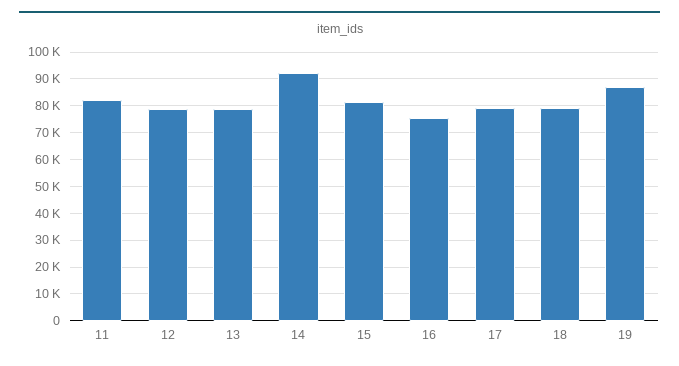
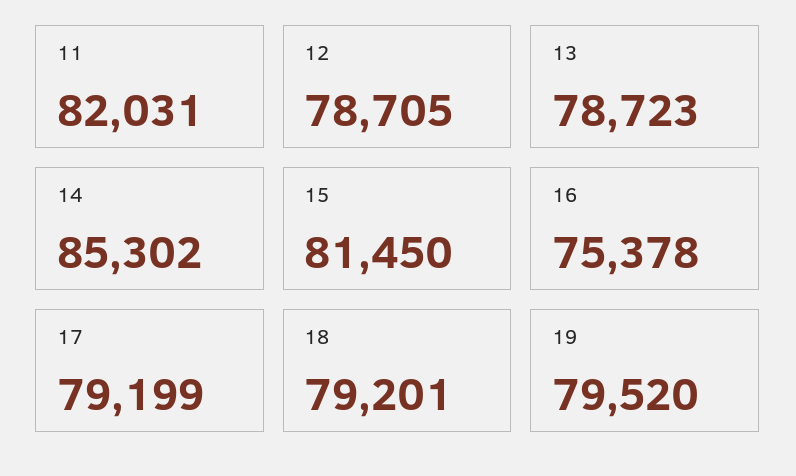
14: 92500 -> 85302
19: 87500 -> 79520

